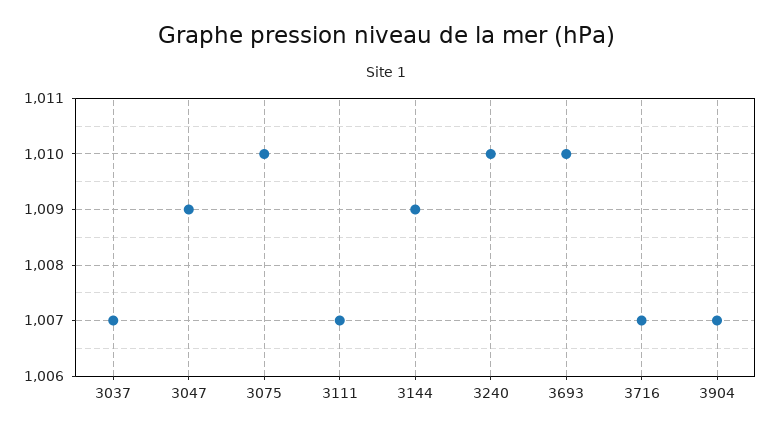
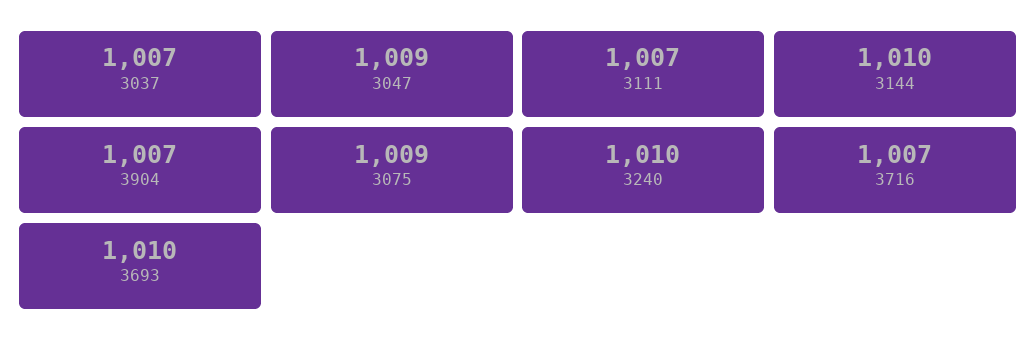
3075: 1010 -> 1009
3144: 1009 -> 1010

